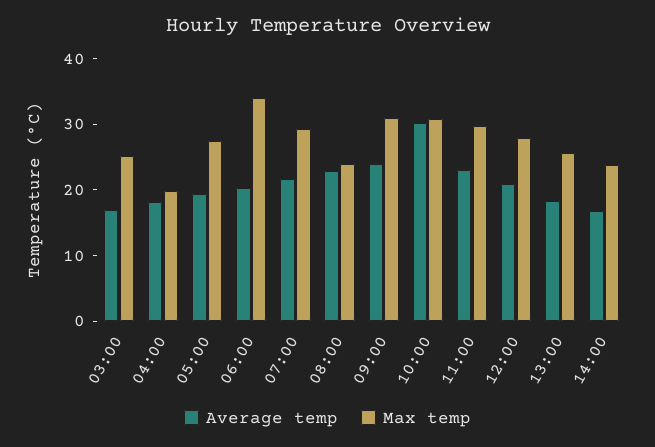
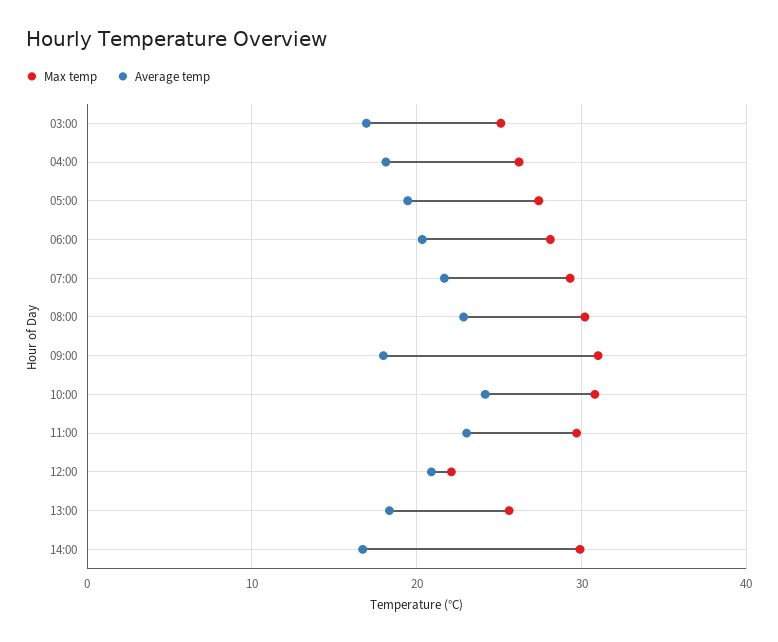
Max temp, 04:00: 20 -> 26
Max temp, 06:00: 34 -> 28
Max temp, 08:00: 24 -> 30
Average temp, 09:00: 24 -> 18
Average temp, 10:00: 30 -> 24
Max temp, 12:00: 28 -> 22
Max temp, 14:00: 24 -> 30

